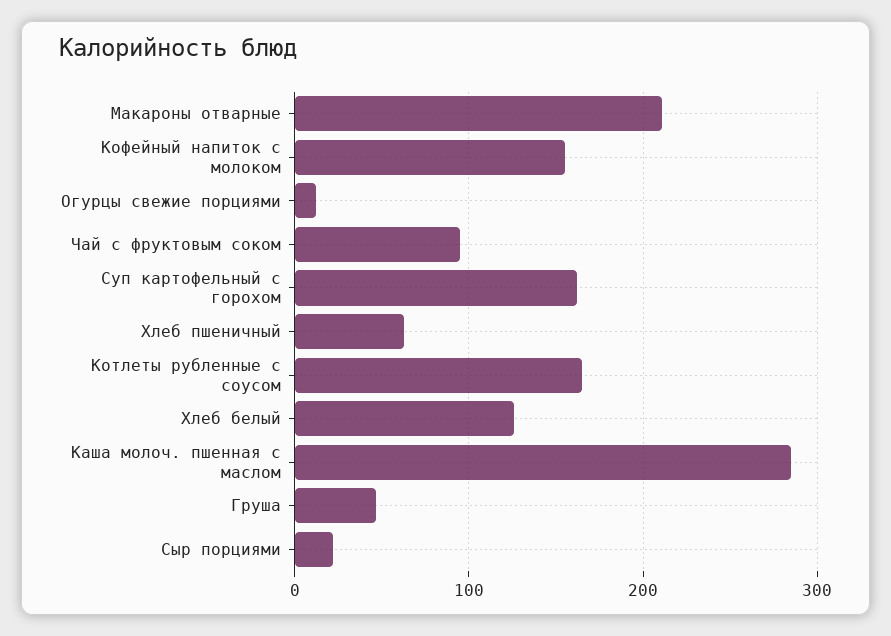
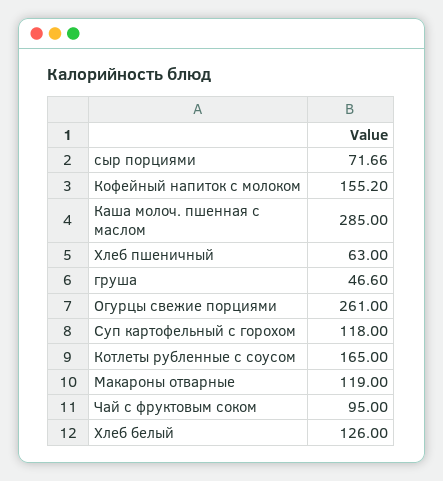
Макароны отварные: 210 -> 119
Огурцы свежие порциями: 10 -> 261
Суп картофельный с горохом: 160 -> 118
Сыр порциями: 20 -> 71.66

